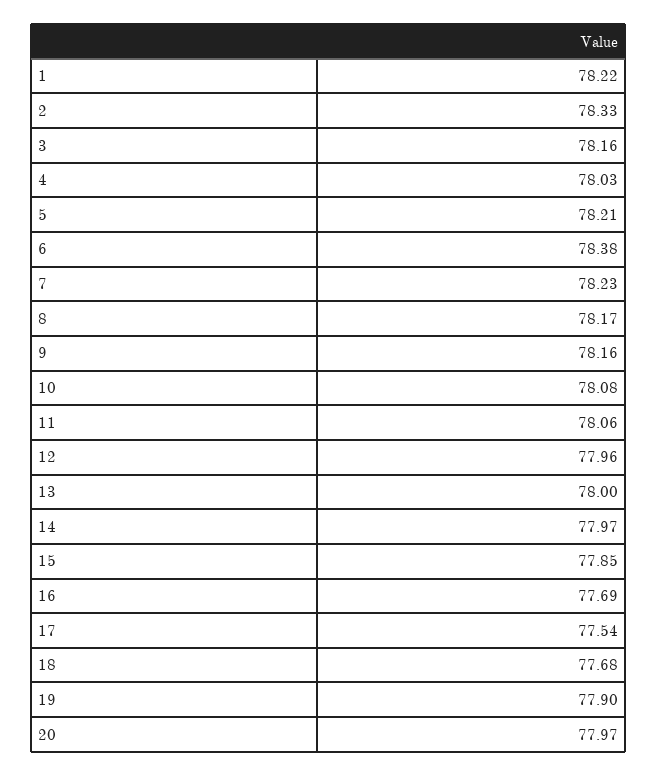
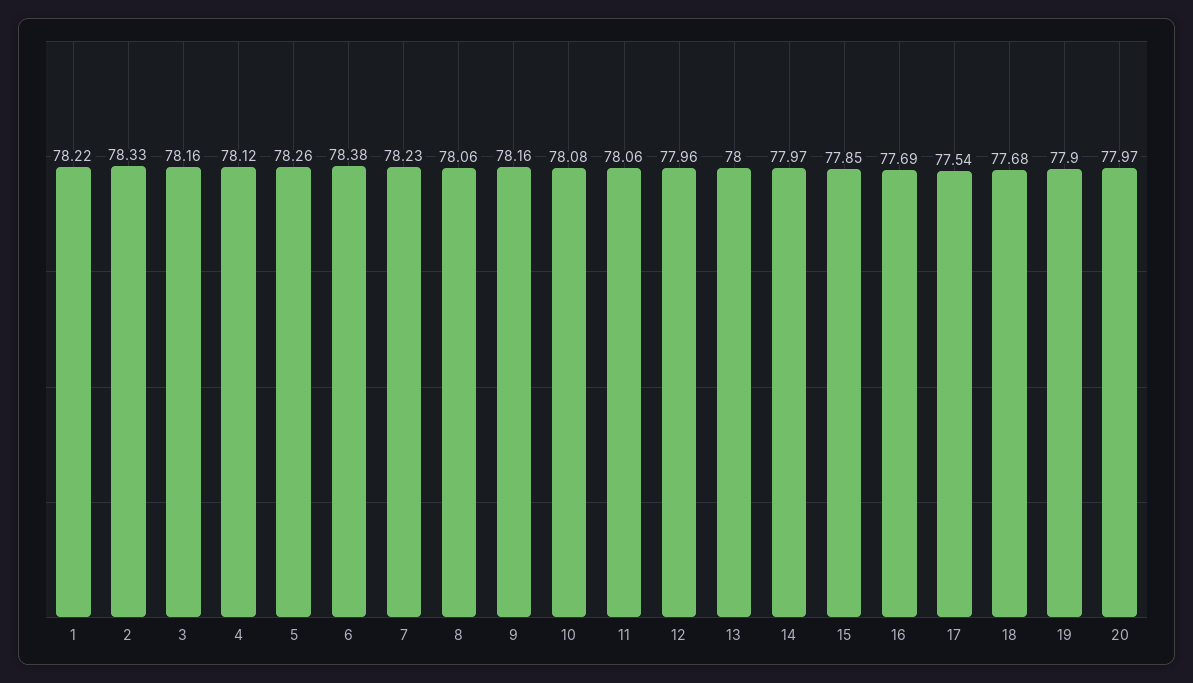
4: 78.03 -> 78.12
5: 78.21 -> 78.26
8: 78.17 -> 78.06

